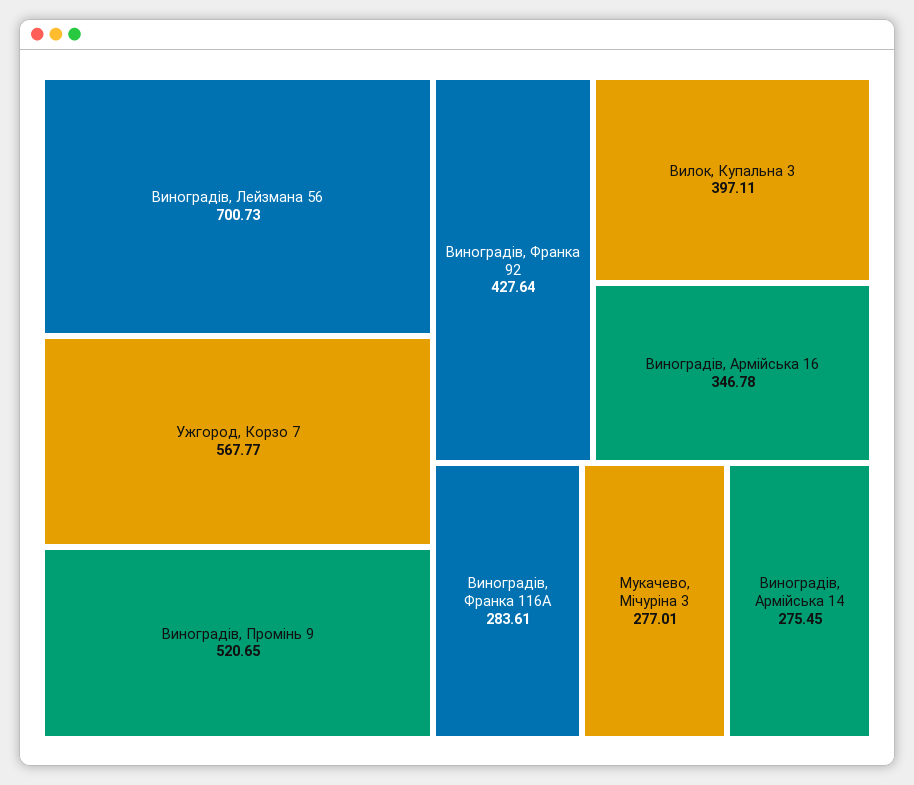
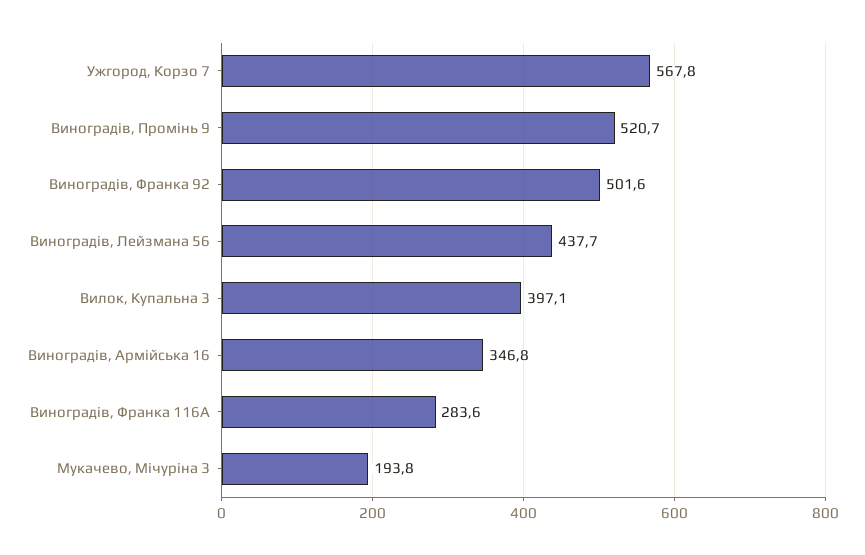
Виноградів, Лейзмана 56: 700.73 -> 437.7
Виноградів, Франка 92: 427.64 -> 501.6
Мукачево, Мічуріна 3: 277.01 -> 193.8
Виноградів, Армійська 14: 275.45 -> none

